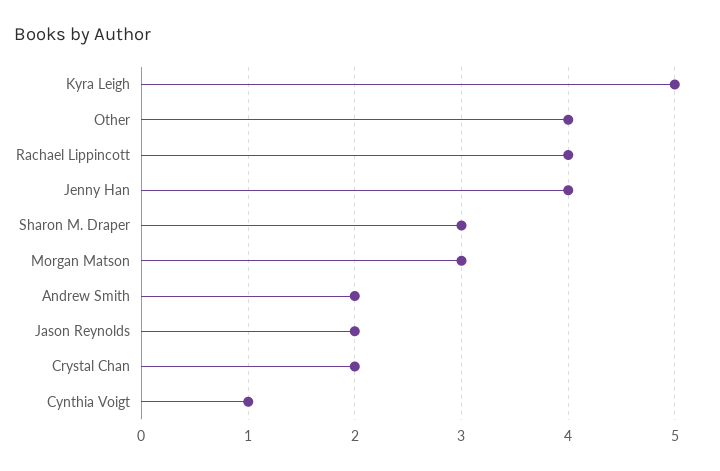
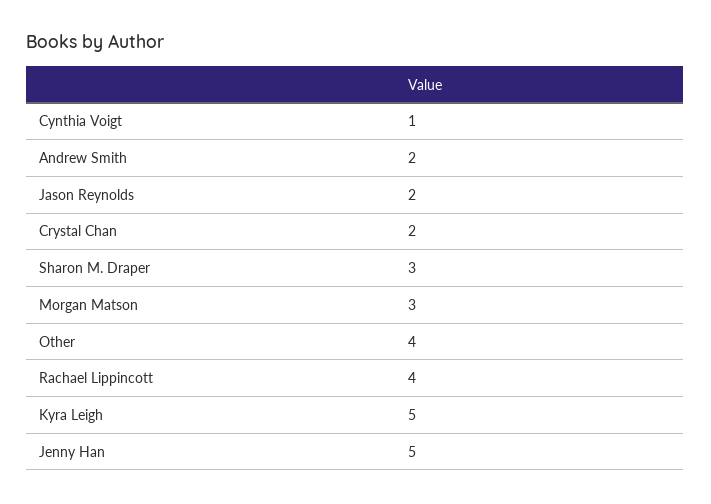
Jenny Han: 4 -> 5

